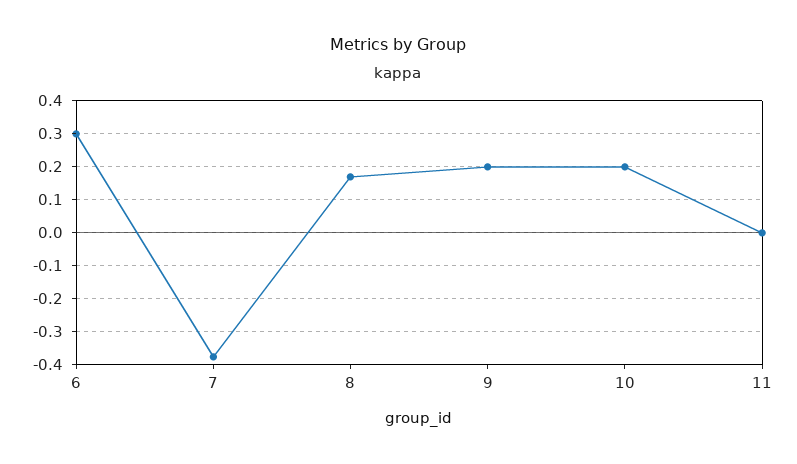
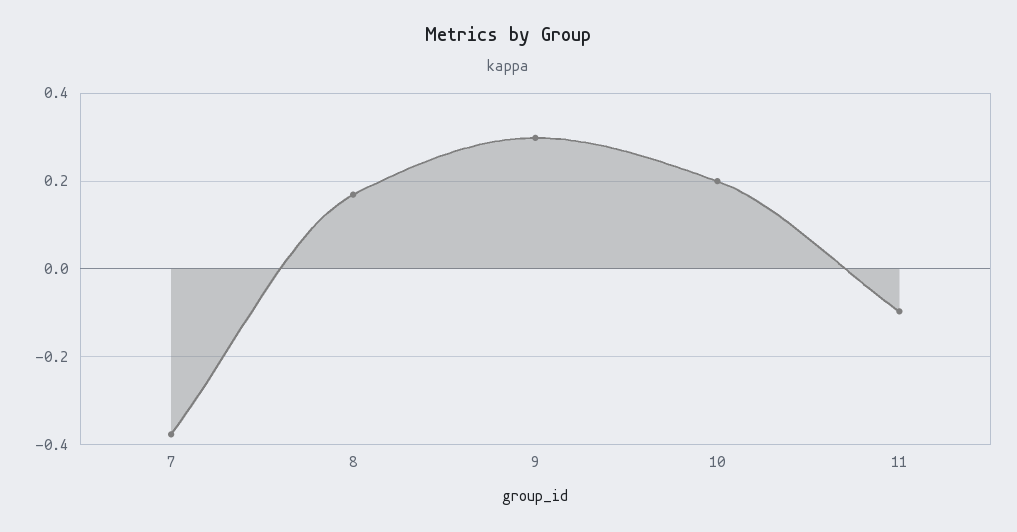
6: 0.3 -> none
9: 0.2 -> 0.3
11: 0 -> -0.1

